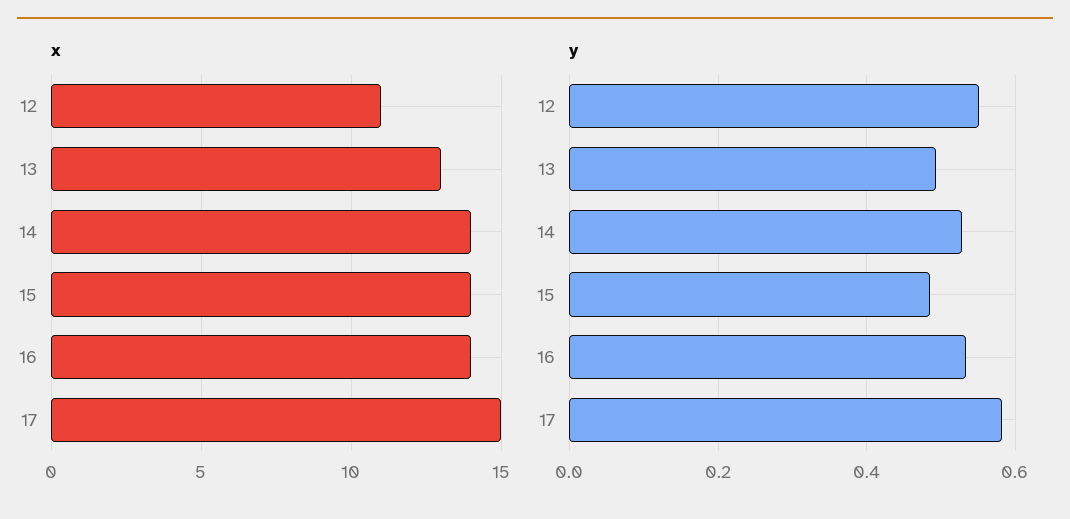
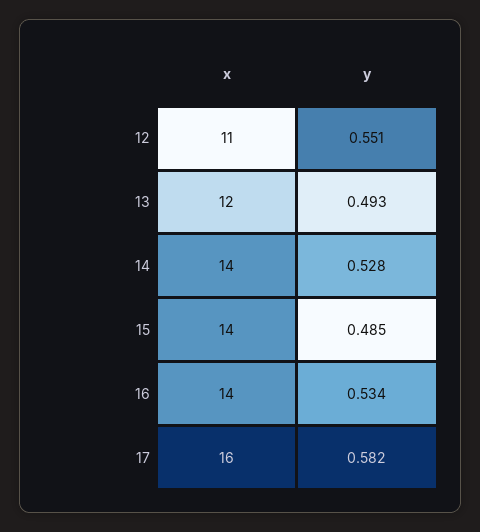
x, 13: 13 -> 12
x, 17: 15 -> 16

